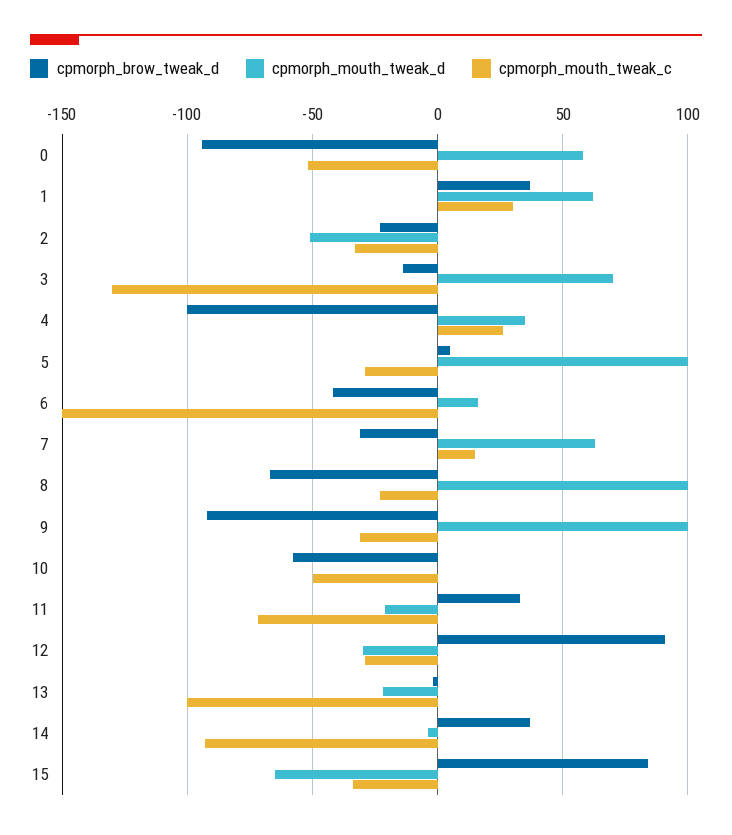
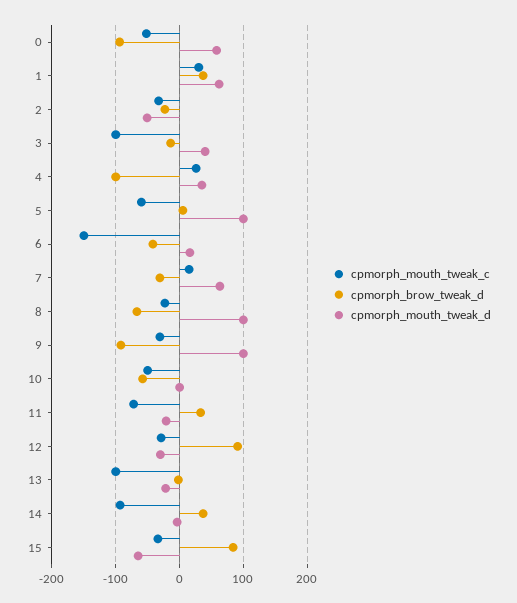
cpmorph_mouth_tweak_d, 3: 70 -> 40
cpmorph_mouth_tweak_c, 3: -130 -> -100
cpmorph_mouth_tweak_c, 5: -30 -> -60

